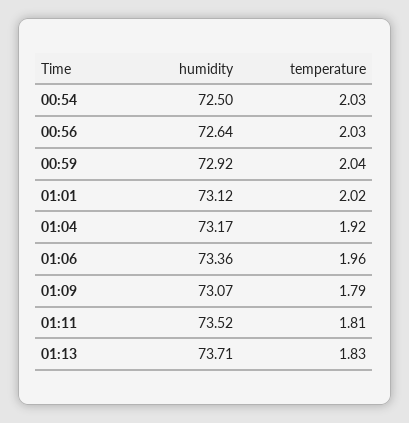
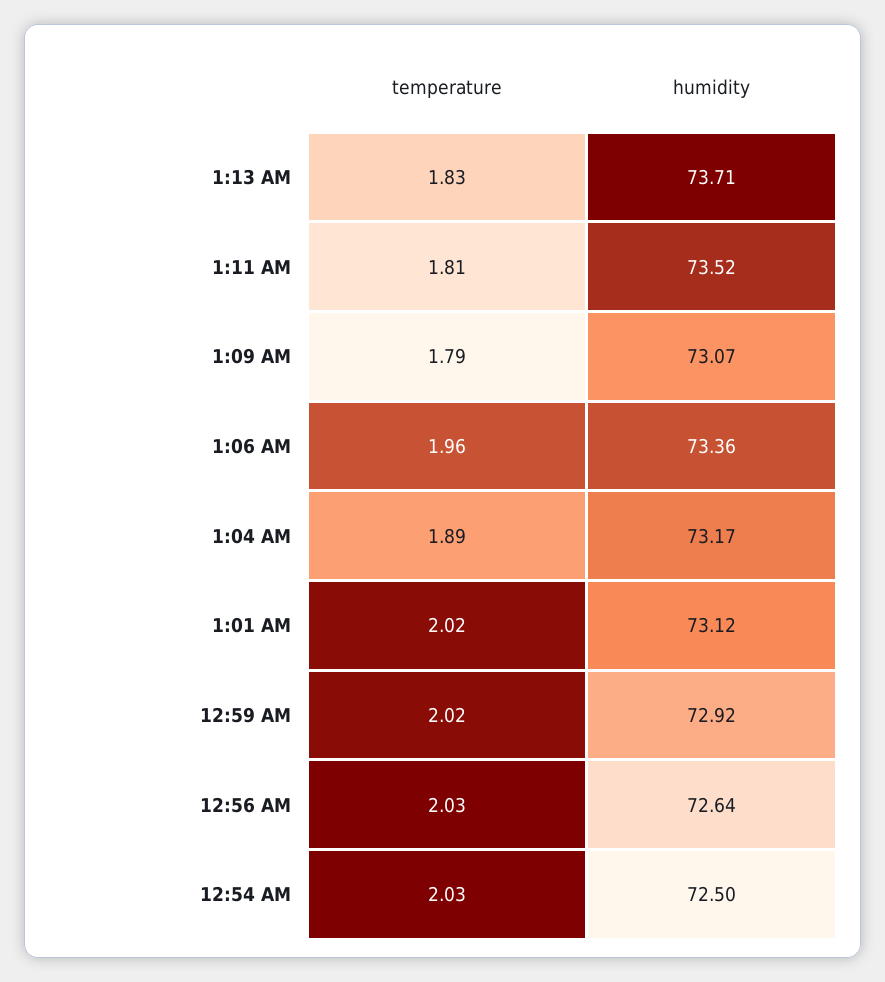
temperature, 00:59: 2.04 -> 2.02
temperature, 01:04: 1.92 -> 1.89

